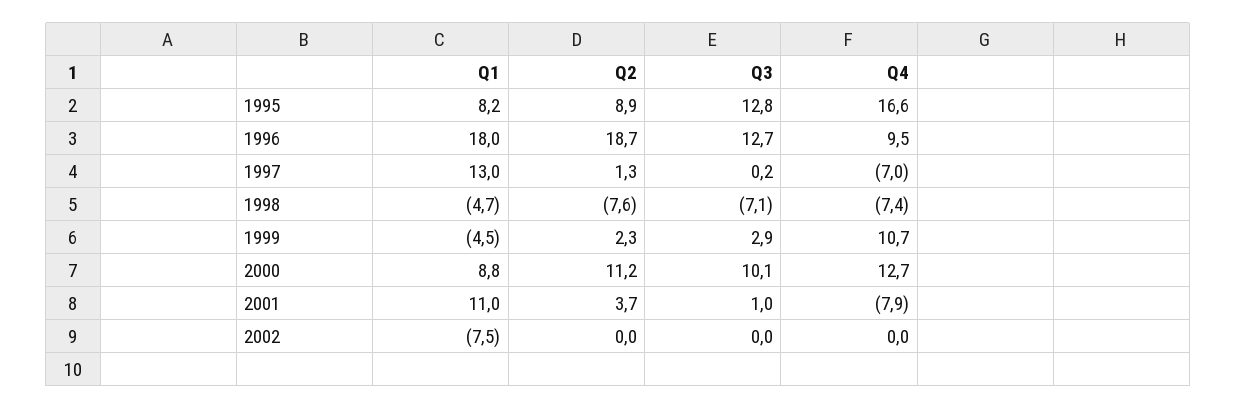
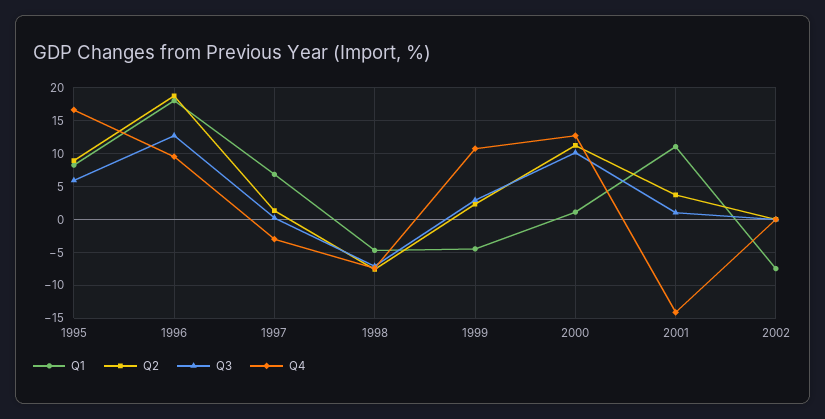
Q3, 1995: 12.8 -> 6
Q1, 1997: 13 -> 7
Q4, 1997: -7 -> -3
Q1, 2000: 8.8 -> 1
Q4, 2001: -7.9 -> -14

